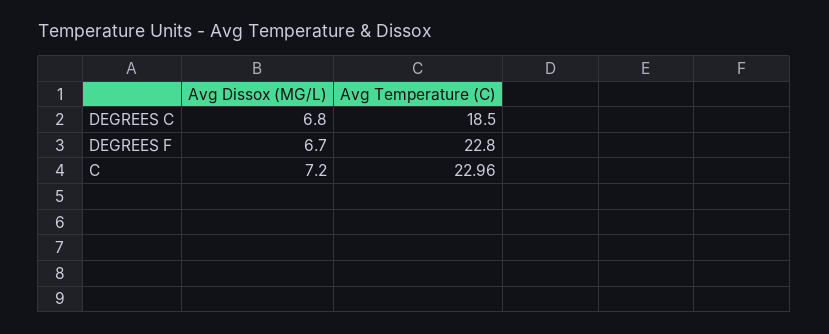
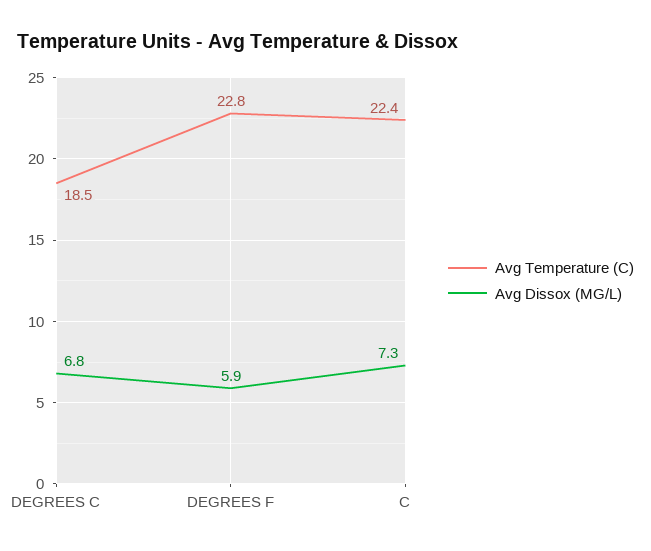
Avg Dissox (MG/L), DEGREES F: 6.7 -> 5.9
Avg Dissox (MG/L), C: 7.2 -> 7.3
Avg Temperature (C), C: 22.96 -> 22.4

